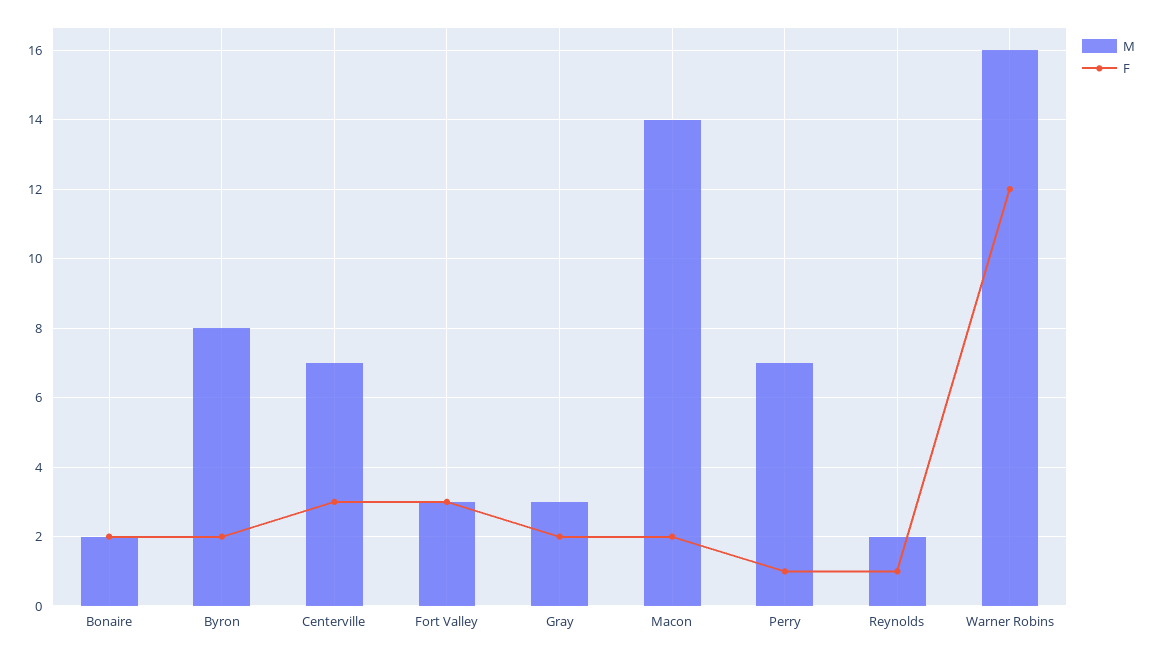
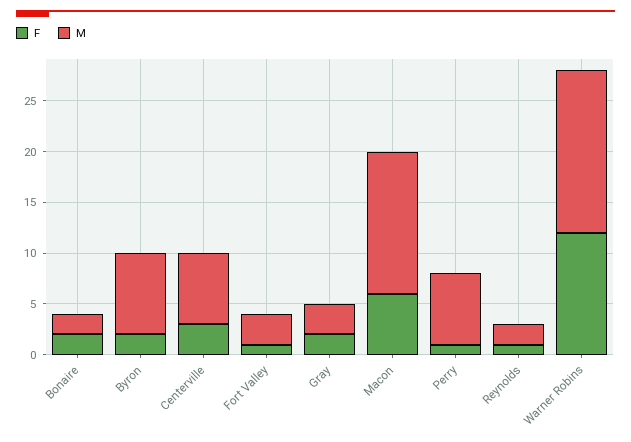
F, Fort Valley: 3 -> 1
F, Macon: 2 -> 6

